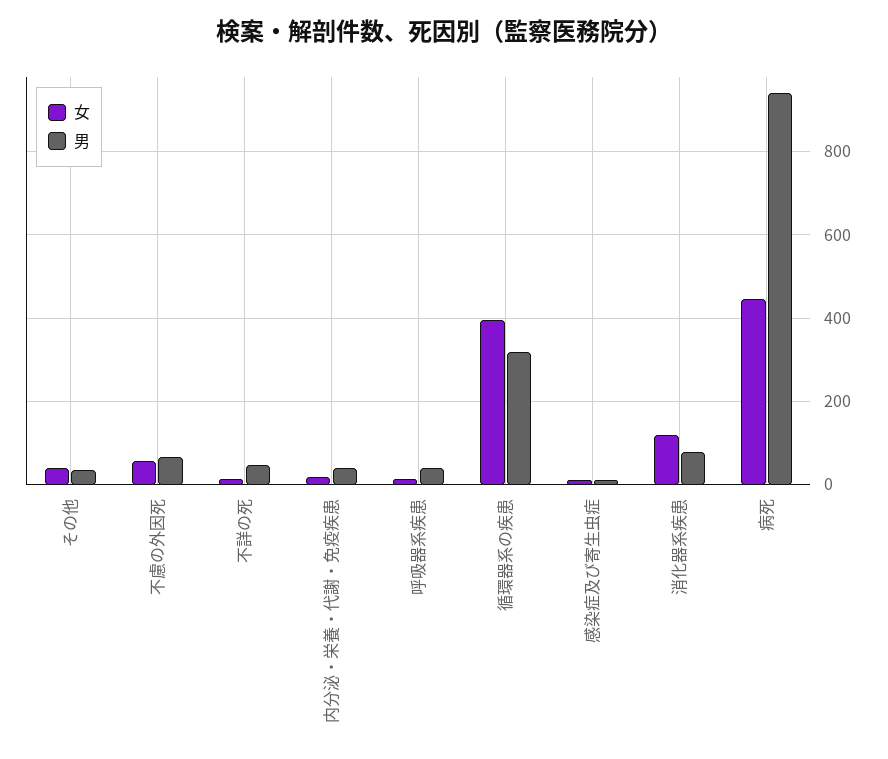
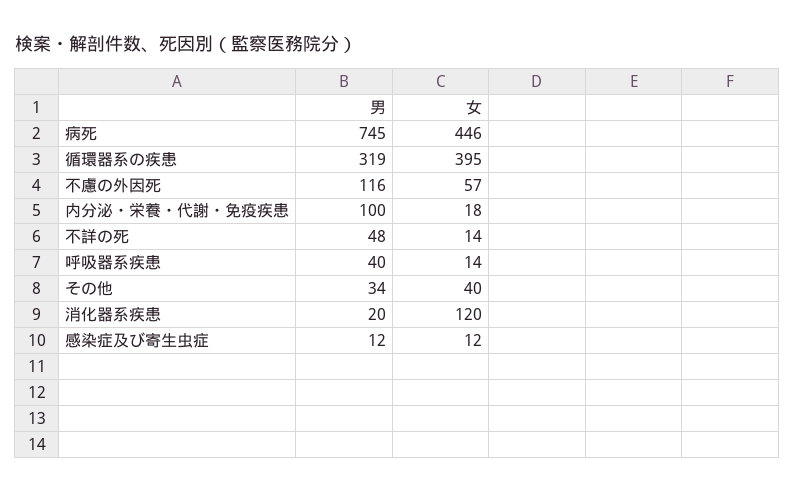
男, 不慮の外因死: 60 -> 116
男, 内分泌・栄養・代謝・免疫疾患: 40 -> 100
男, 消化器系疾患: 80 -> 20
男, 病死: 940 -> 745

